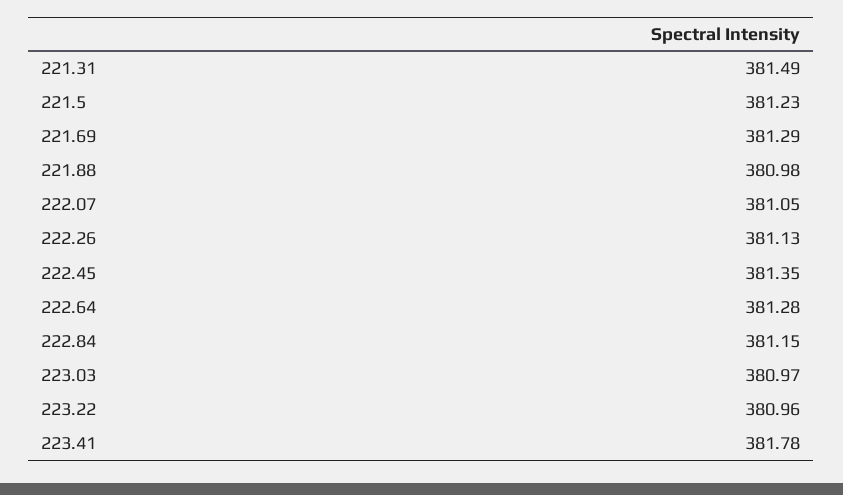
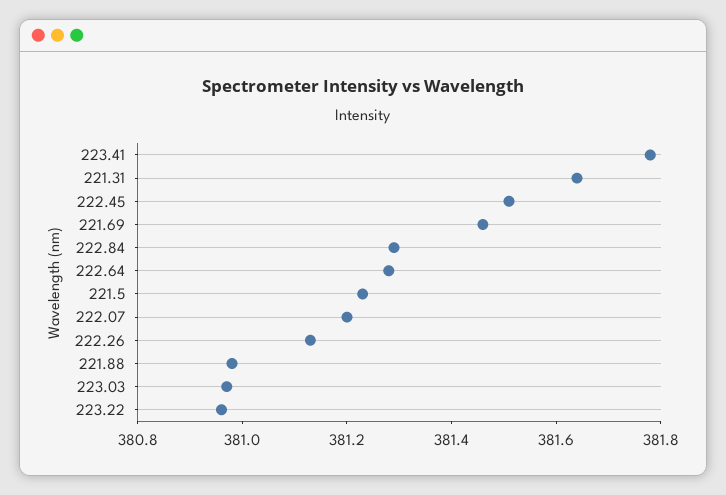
221.31: 381.49 -> 381.65
221.69: 381.29 -> 381.45
222.07: 381.05 -> 381.2
222.45: 381.35 -> 381.5
222.84: 381.15 -> 381.3

